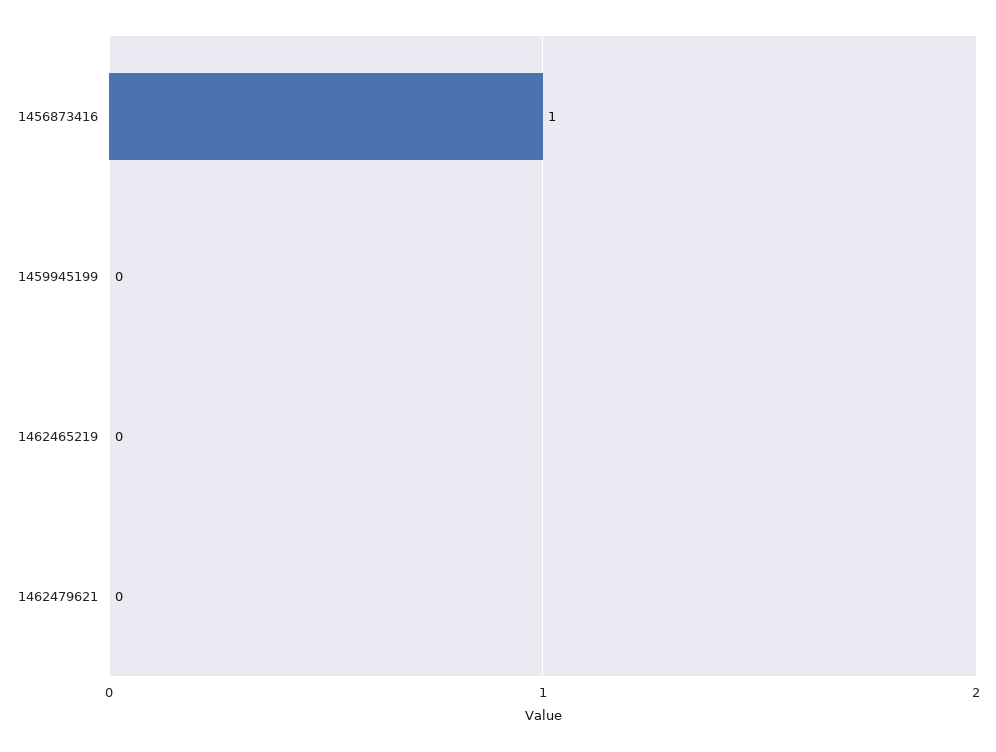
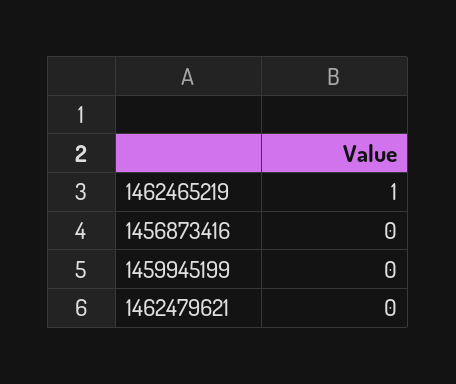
1456873416: 1 -> 0
1462465219: 0 -> 1

